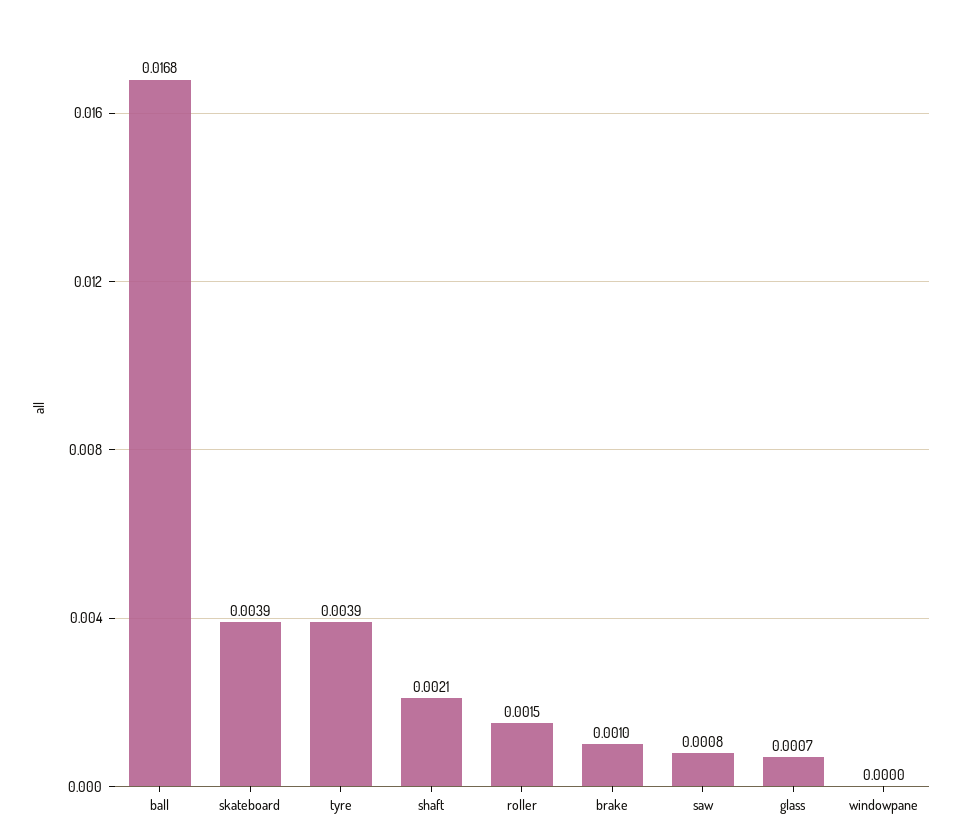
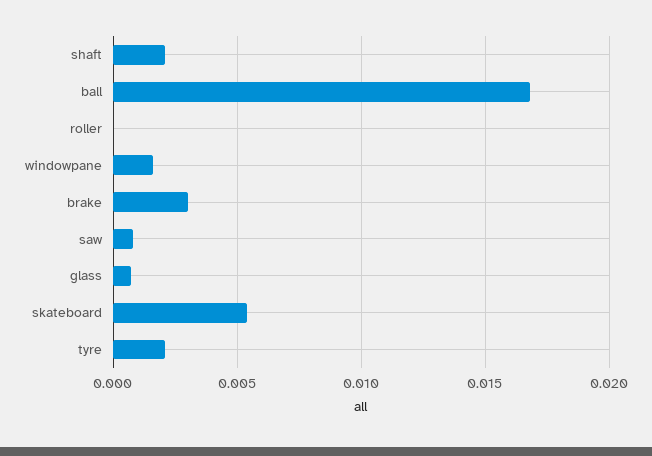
skateboard: 0.0039 -> 0.0055
tyre: 0.0039 -> 0.002
roller: 0.0015 -> 0
brake: 0.001 -> 0.003
windowpane: 0 -> 0.0015

